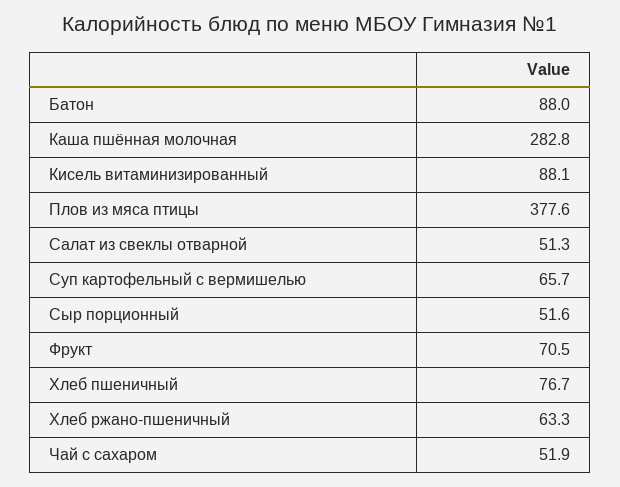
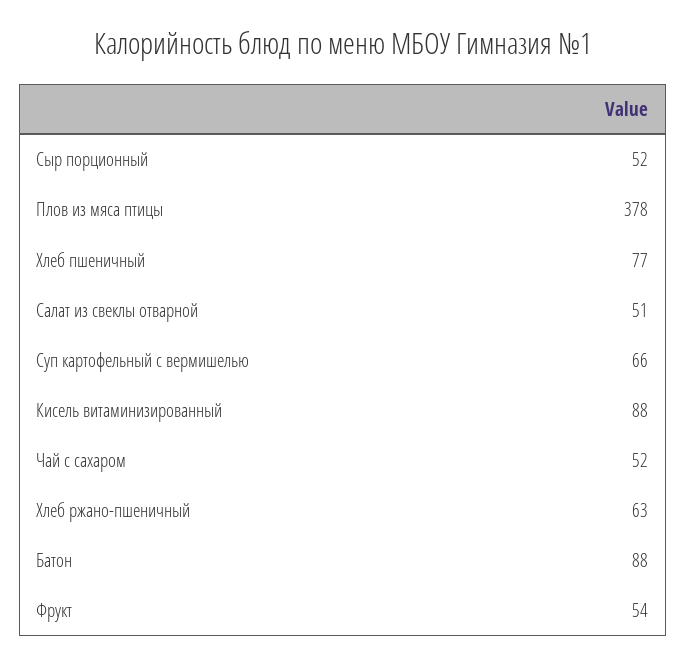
Каша пшённая молочная: 282.8 -> none
Фрукт: 70.5 -> 54

